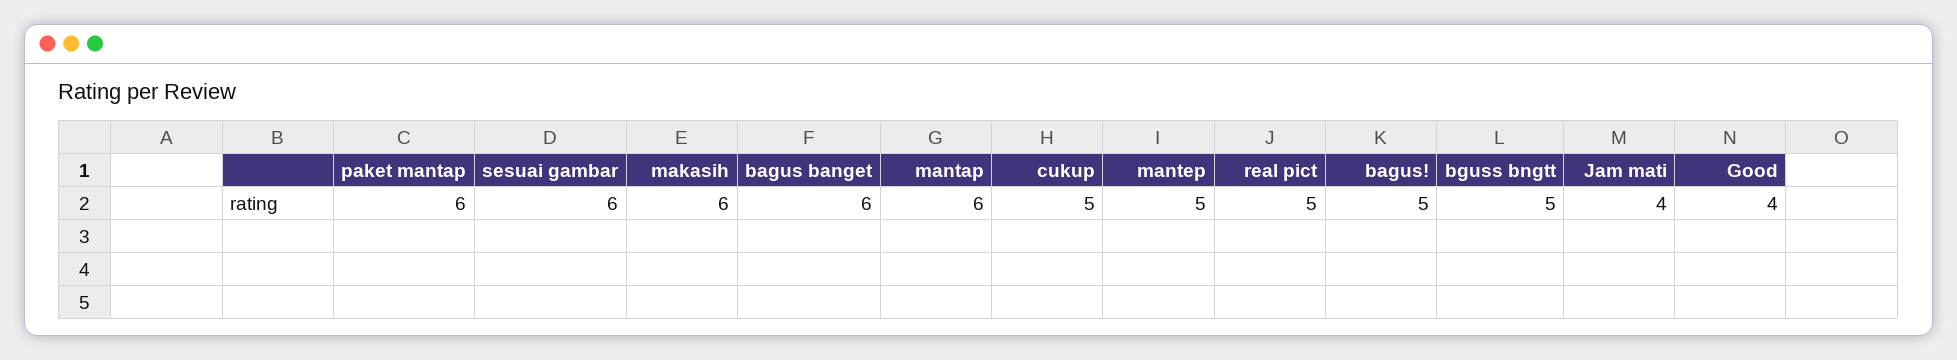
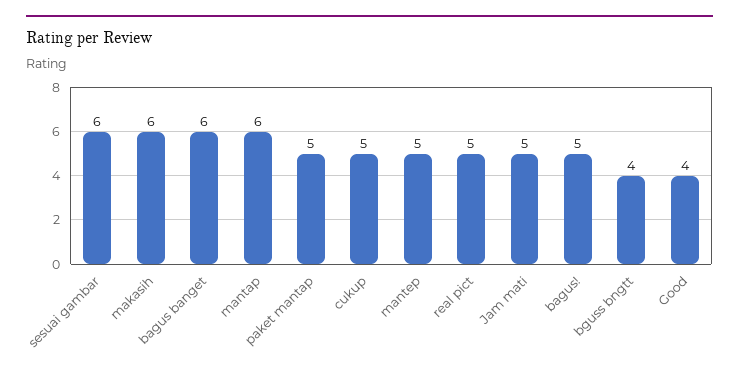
paket mantap: 6 -> 5
bguss bngtt: 5 -> 4
Jam mati: 4 -> 5

